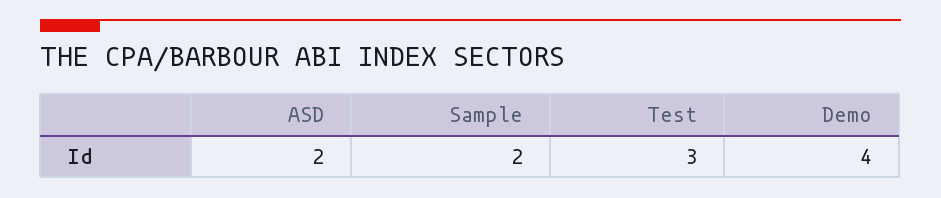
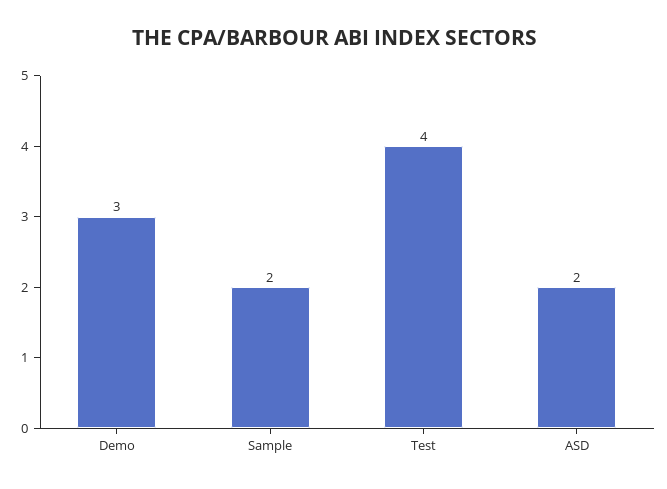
Test: 3 -> 4
Demo: 4 -> 3

